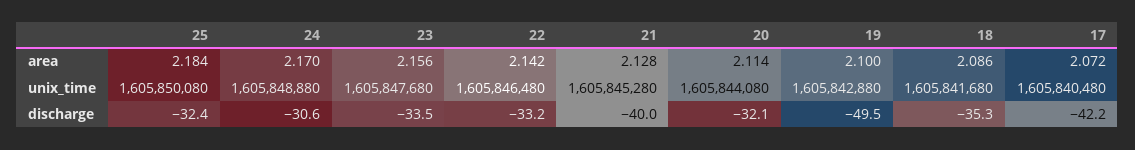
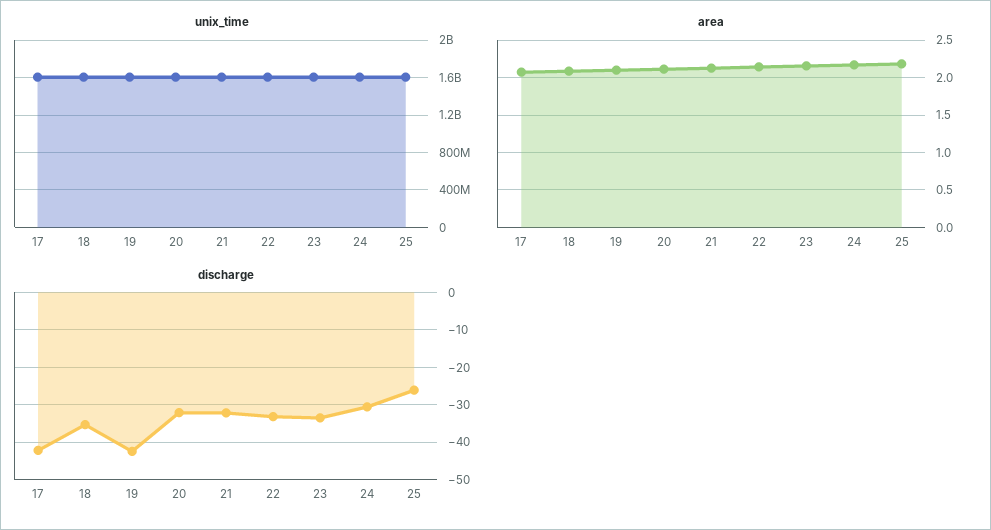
discharge, 25: -32.4 -> -26
discharge, 21: -40 -> -32
discharge, 19: -49.5 -> -42

